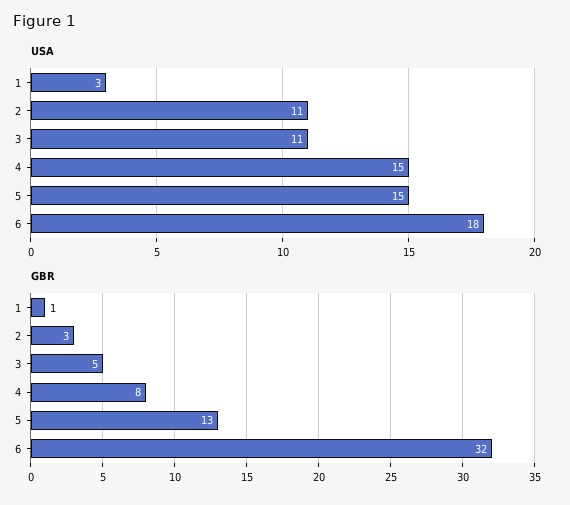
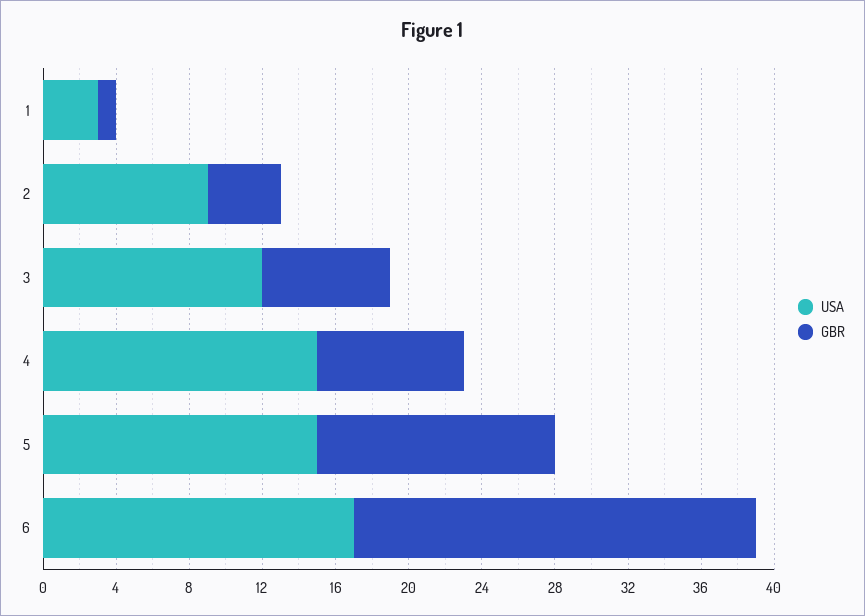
USA, 2: 11 -> 9
USA, 3: 11 -> 12
USA, 6: 18 -> 17
GBR, 2: 3 -> 4
GBR, 3: 5 -> 7
GBR, 6: 32 -> 22

